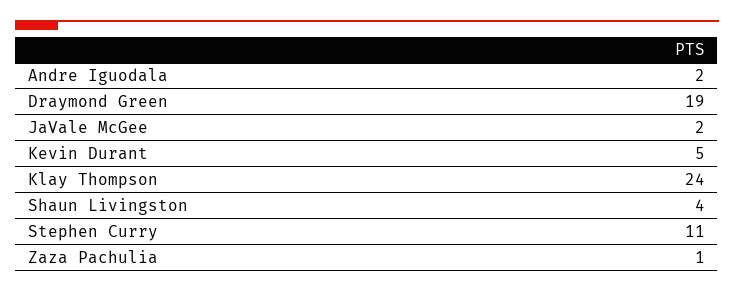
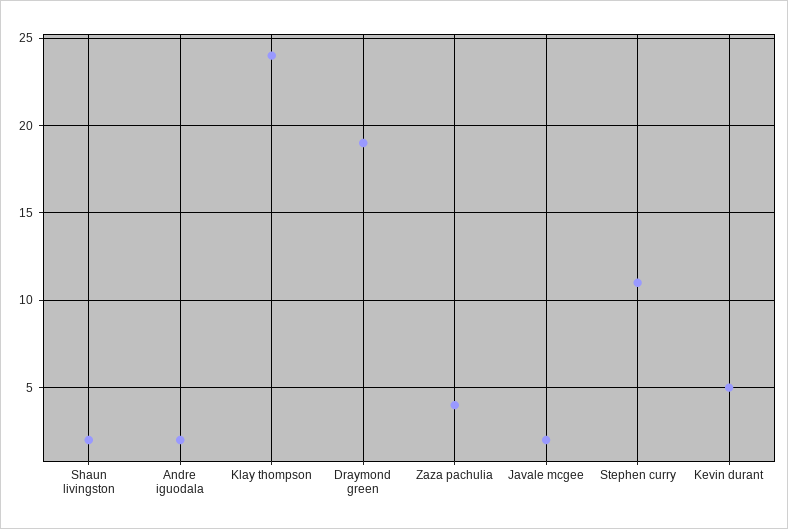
Shaun Livingston: 4 -> 2
Zaza Pachulia: 1 -> 4

